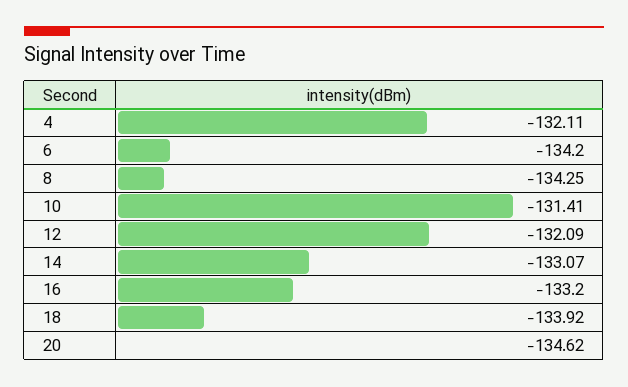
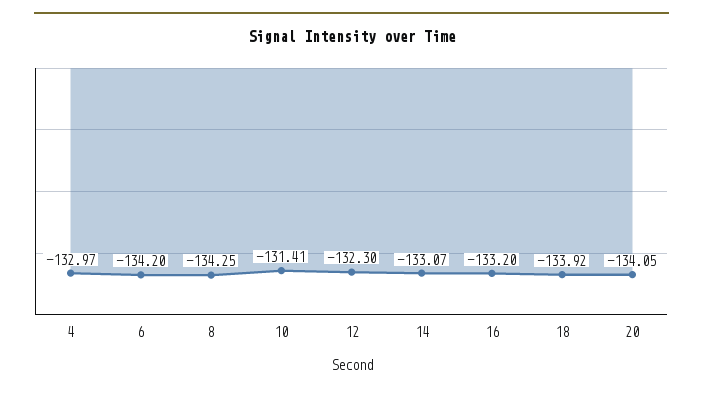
4: -132.11 -> -132.97
12: -132.09 -> -132.3
20: -134.62 -> -134.05

